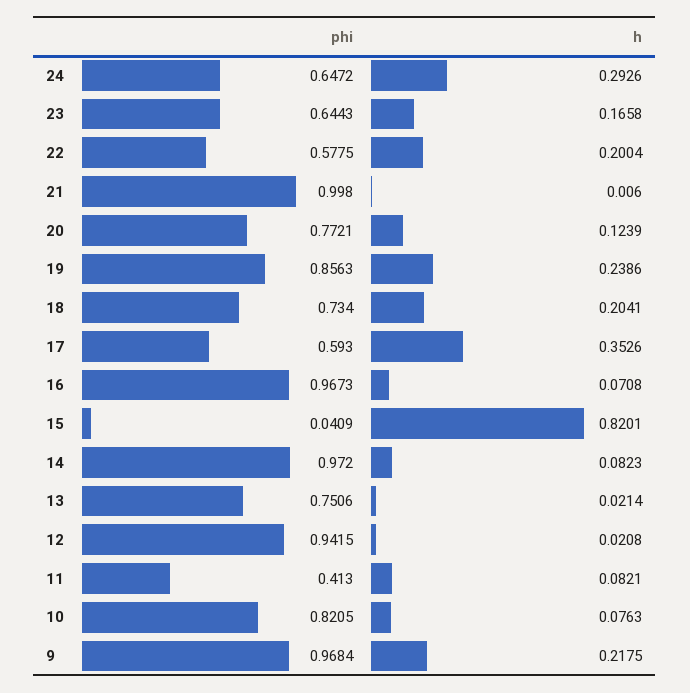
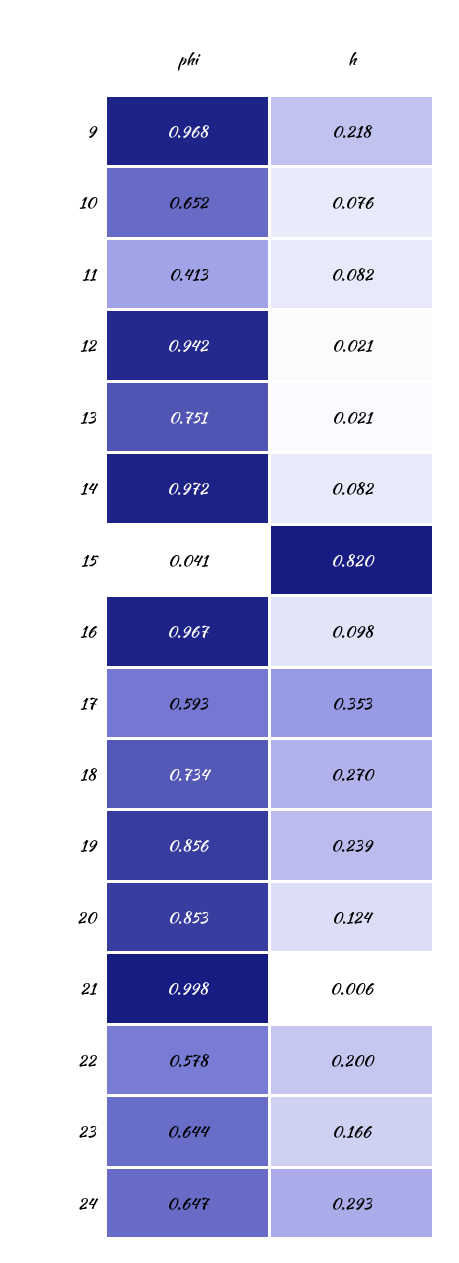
phi, 20: 0.7721 -> 0.853
h, 18: 0.2041 -> 0.27
h, 16: 0.0708 -> 0.098
phi, 10: 0.8205 -> 0.652

